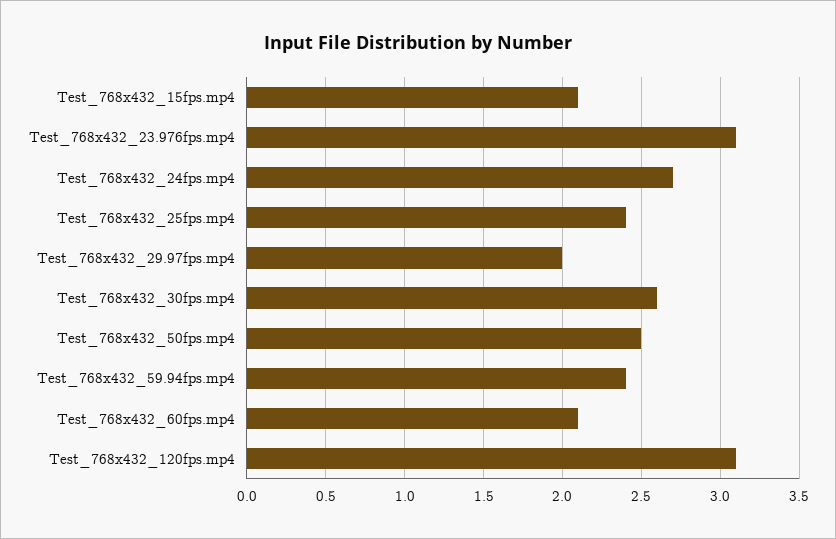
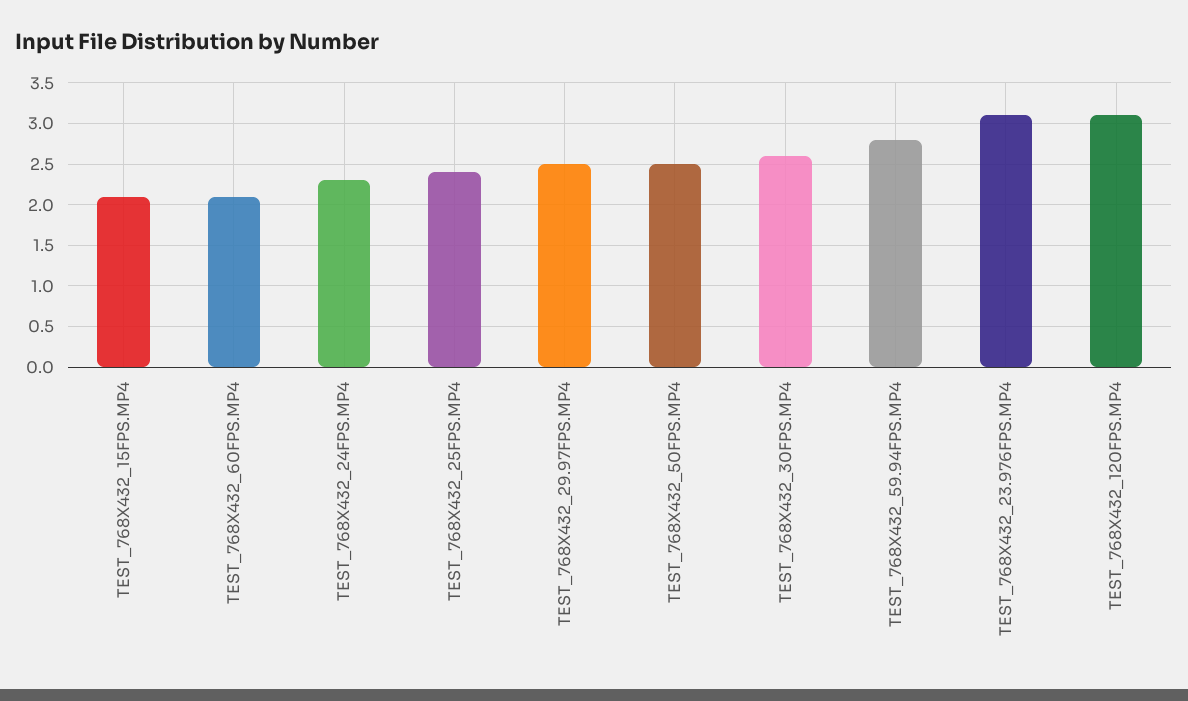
Test_768x432_24fps.mp4: 2.7 -> 2.3
Test_768x432_29.97fps.mp4: 2 -> 2.5
Test_768x432_59.94fps.mp4: 2.4 -> 2.8

